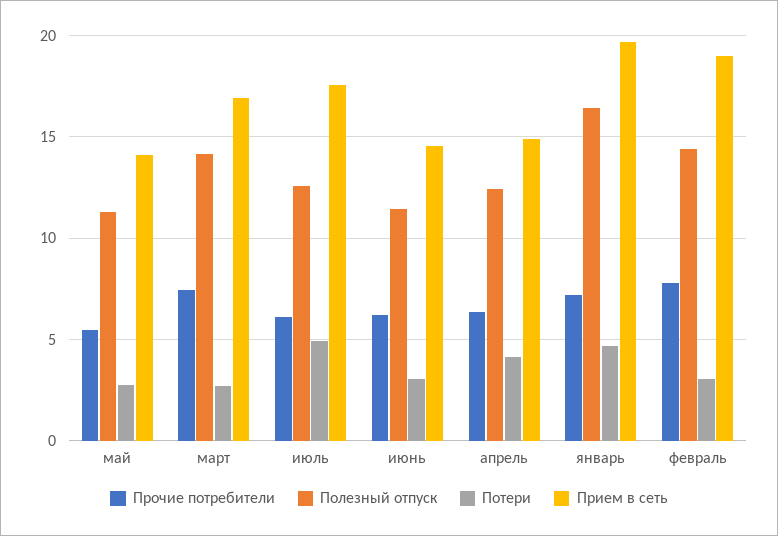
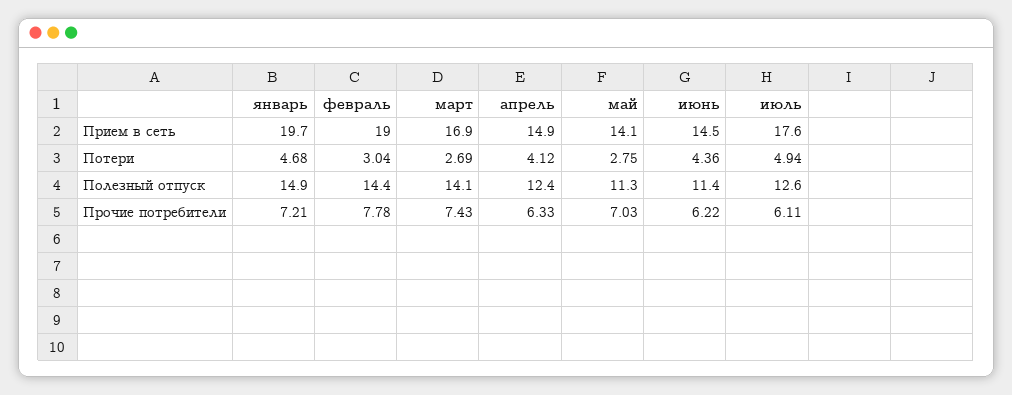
Прочие потребители, май: 5.5 -> 7.03
Потери, июнь: 3 -> 4.36
Полезный отпуск, январь: 16.5 -> 14.9

